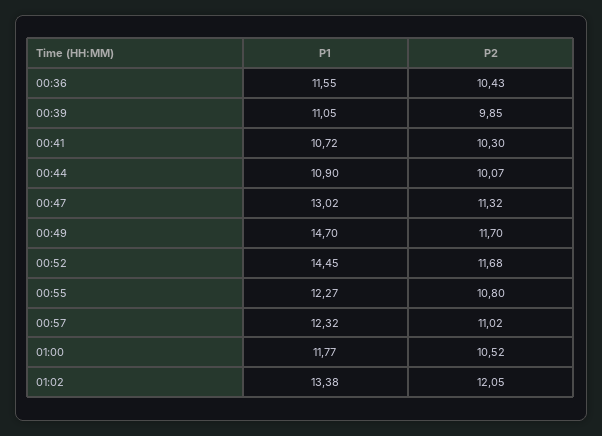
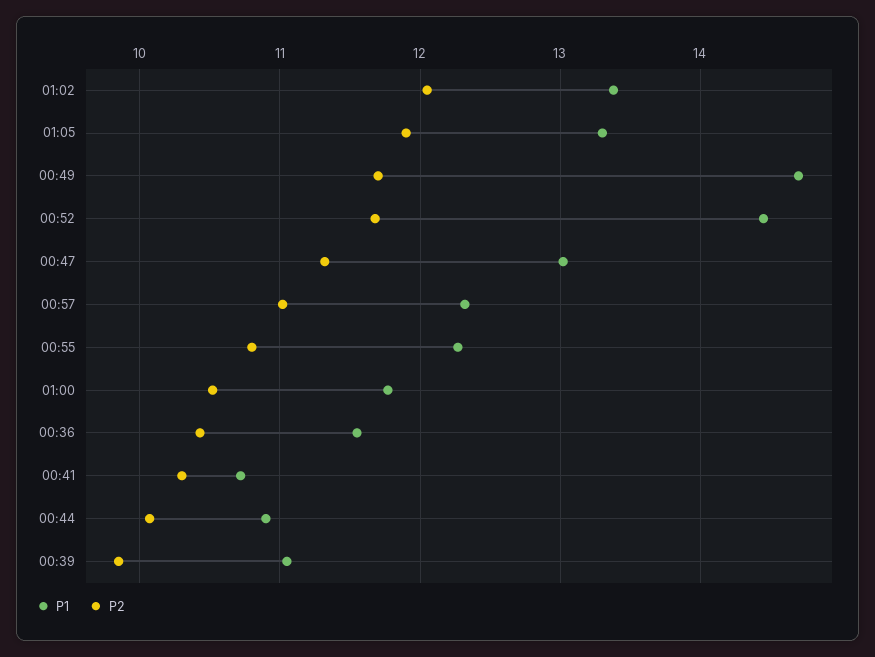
P1, 01:05: none -> 13.3
P2, 01:05: none -> 11.9

